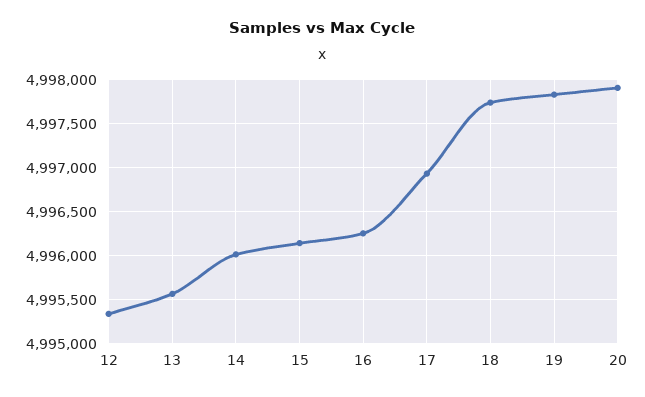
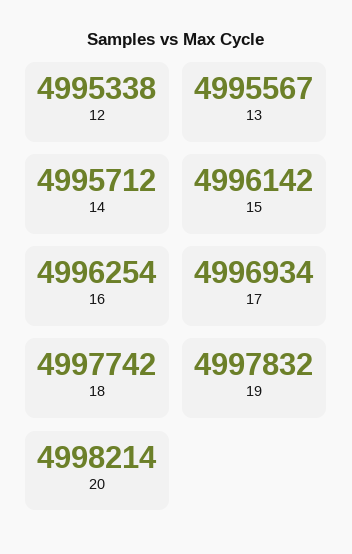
14: 4996000 -> 4995712
20: 4997900 -> 4998214

